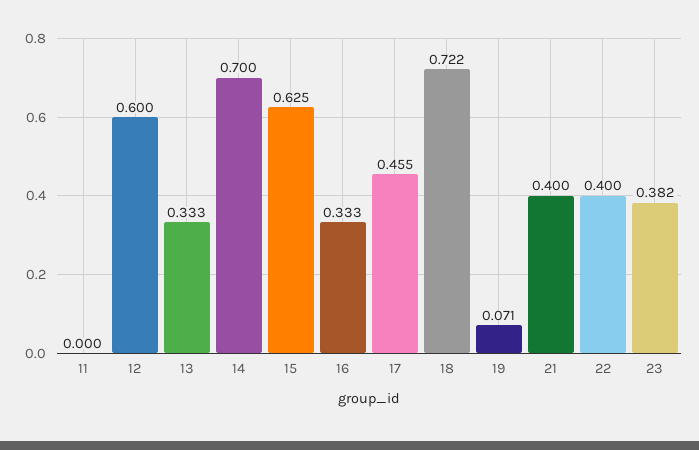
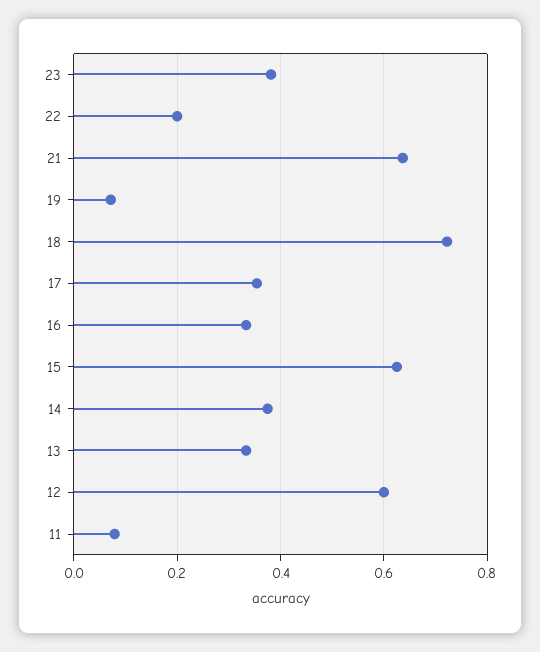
11: 0 -> 0.08
14: 0.7 -> 0.38
17: 0.455 -> 0.36
21: 0.4 -> 0.64
22: 0.4 -> 0.2

